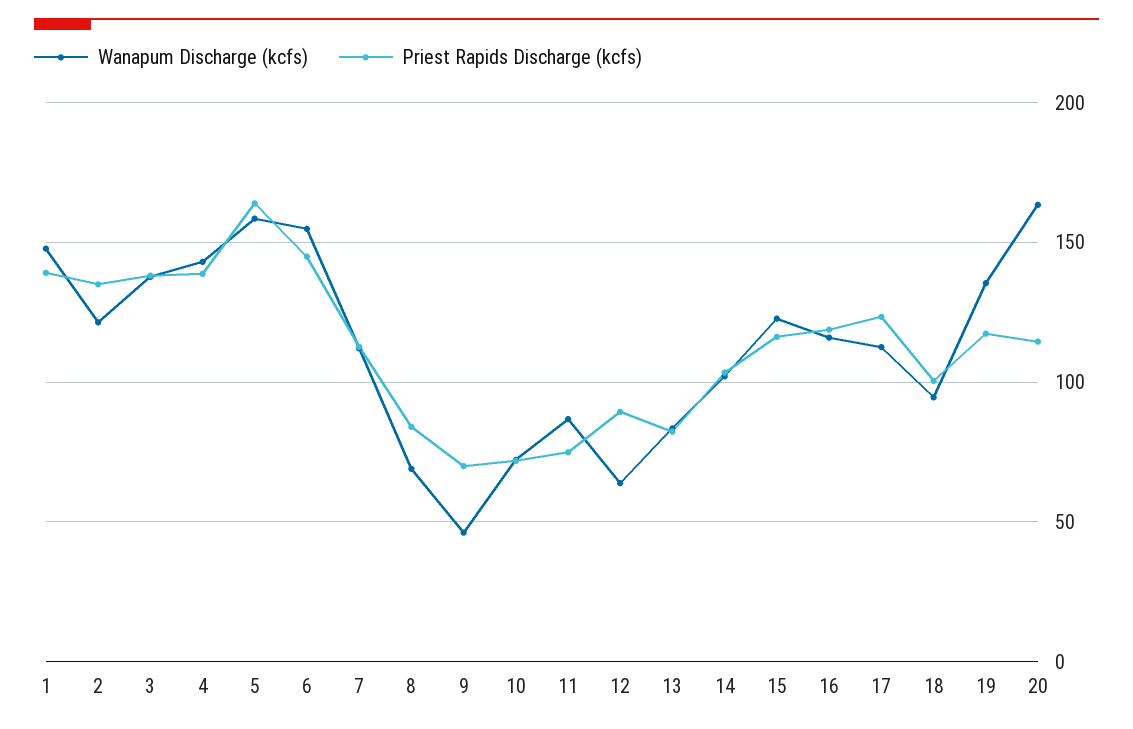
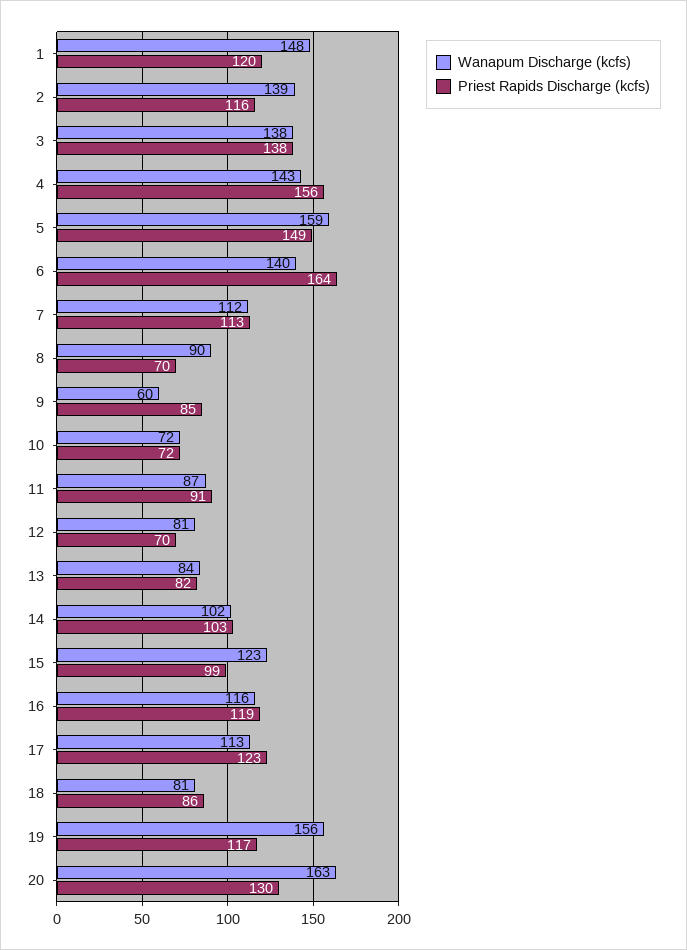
Priest Rapids Discharge (kcfs), 1: 140 -> 120
Wanapum Discharge (kcfs), 2: 120 -> 139
Priest Rapids Discharge (kcfs), 2: 135 -> 116
Priest Rapids Discharge (kcfs), 4: 140 -> 156
Priest Rapids Discharge (kcfs), 5: 165 -> 149
Wanapum Discharge (kcfs), 6: 155 -> 140
Priest Rapids Discharge (kcfs), 6: 145 -> 164
Wanapum Discharge (kcfs), 8: 70 -> 90
Priest Rapids Discharge (kcfs), 8: 85 -> 70
Wanapum Discharge (kcfs), 9: 45 -> 60
Priest Rapids Discharge (kcfs), 9: 70 -> 85
Priest Rapids Discharge (kcfs), 11: 75 -> 91
Wanapum Discharge (kcfs), 12: 65 -> 81
Priest Rapids Discharge (kcfs), 12: 90 -> 70
Priest Rapids Discharge (kcfs), 15: 115 -> 99
Wanapum Discharge (kcfs), 18: 95 -> 81
Priest Rapids Discharge (kcfs), 18: 100 -> 86
Wanapum Discharge (kcfs), 19: 135 -> 156
Priest Rapids Discharge (kcfs), 20: 115 -> 130

